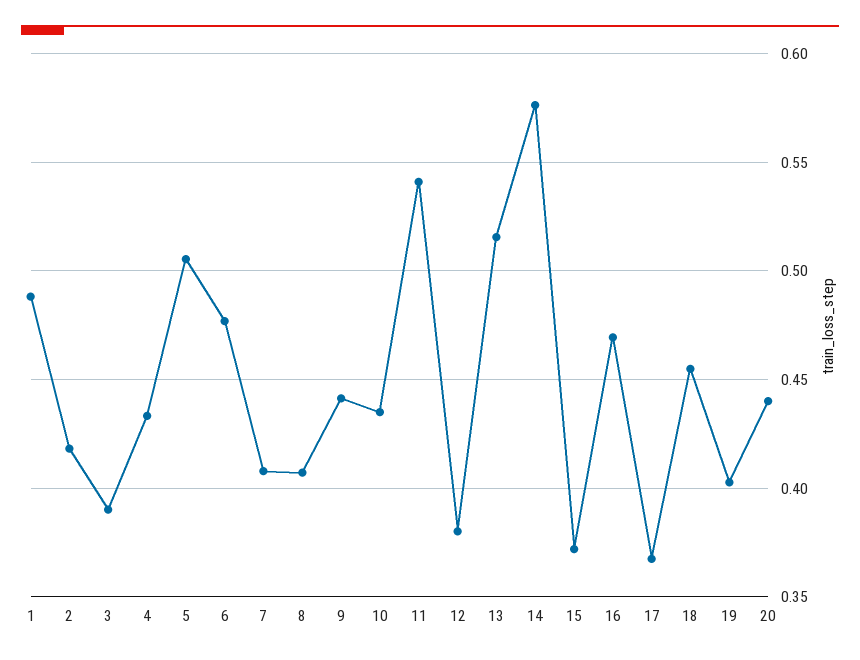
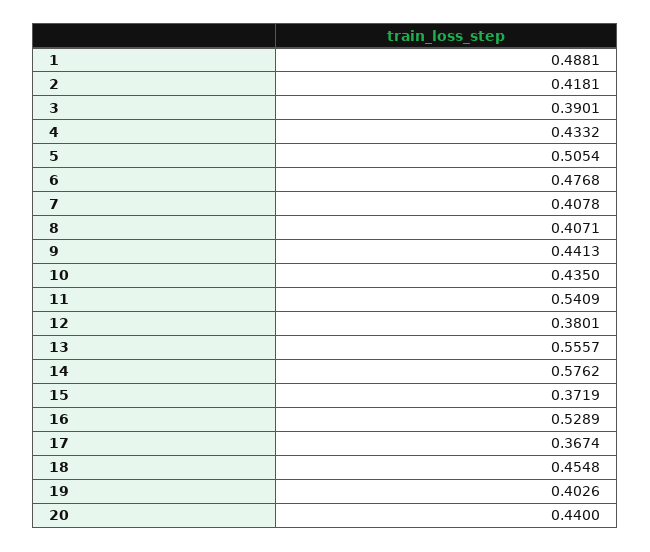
13: 0.515 -> 0.5557
16: 0.47 -> 0.5289

